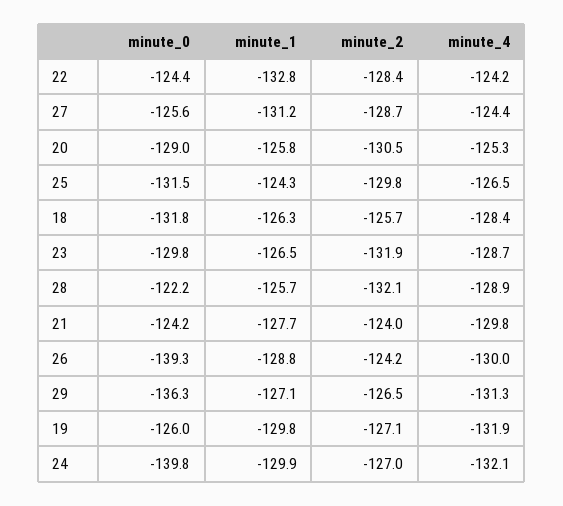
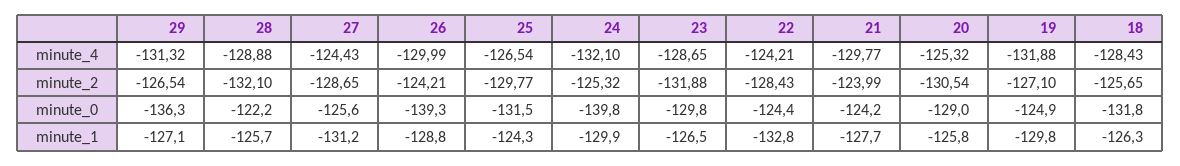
minute_0, 19: -126 -> -124.9
minute_2, 24: -127 -> -125.32

